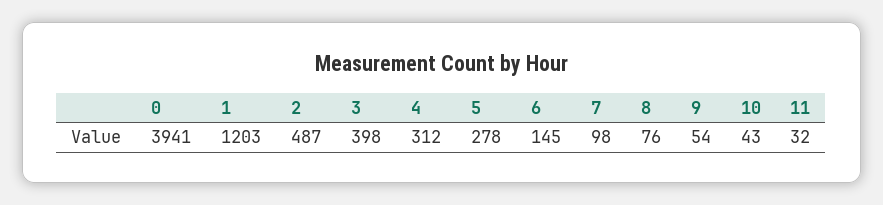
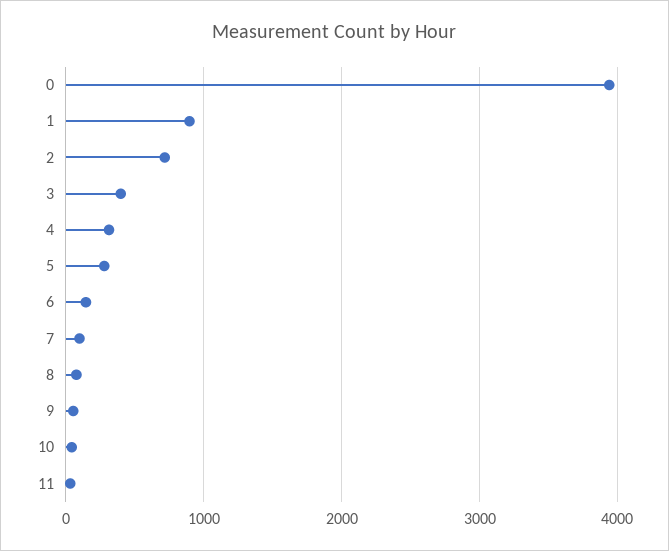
1: 1203 -> 900
2: 487 -> 700

